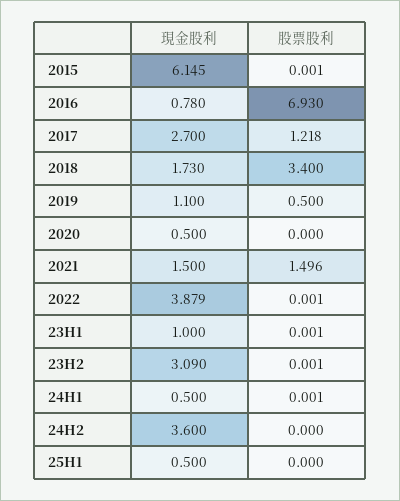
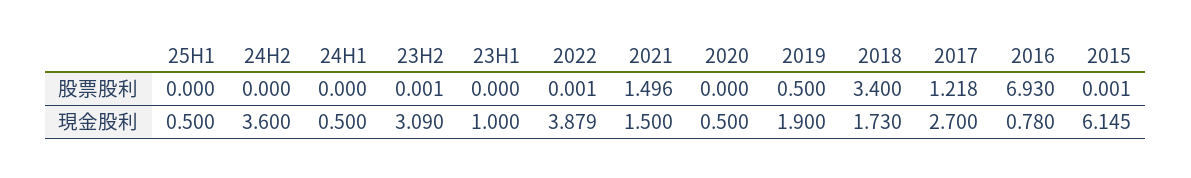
現金股利, 2019: 1.1 -> 1.9
股票股利, 23H1: 0.001 -> 0
股票股利, 24H1: 0.001 -> 0

